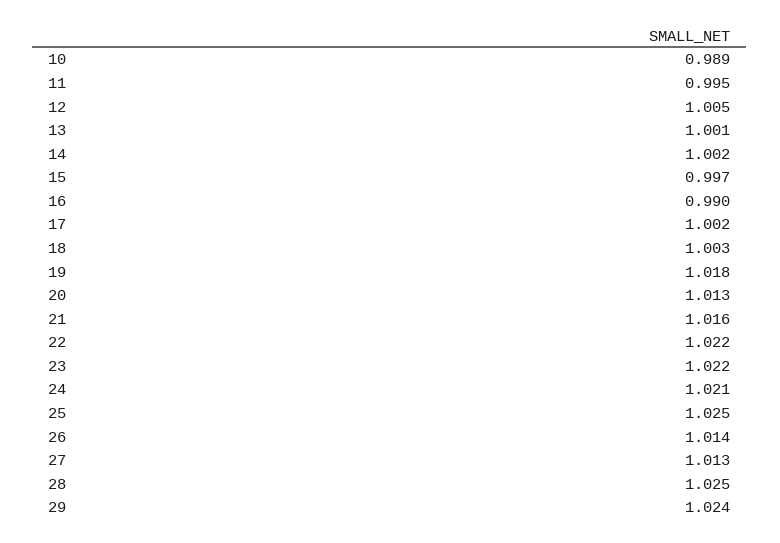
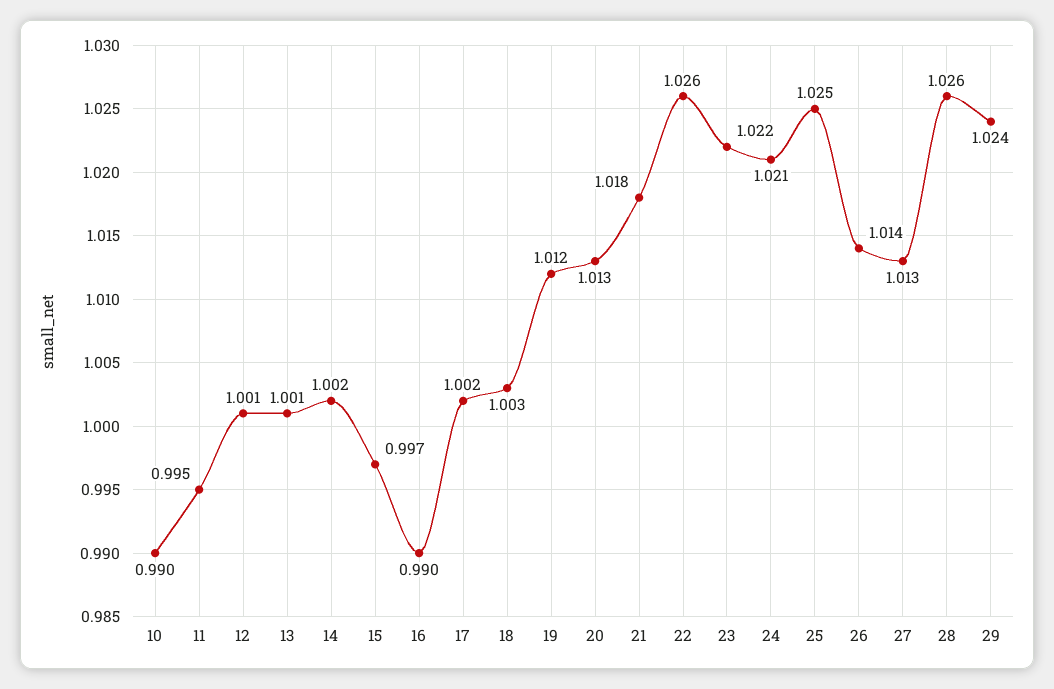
10: 0.989 -> 0.99
12: 1.005 -> 1.001
19: 1.018 -> 1.012
21: 1.016 -> 1.018
22: 1.022 -> 1.026
28: 1.025 -> 1.026

